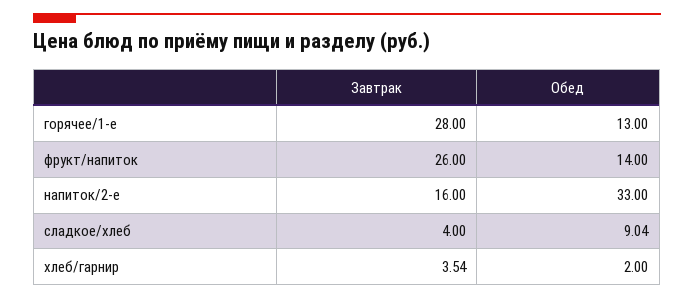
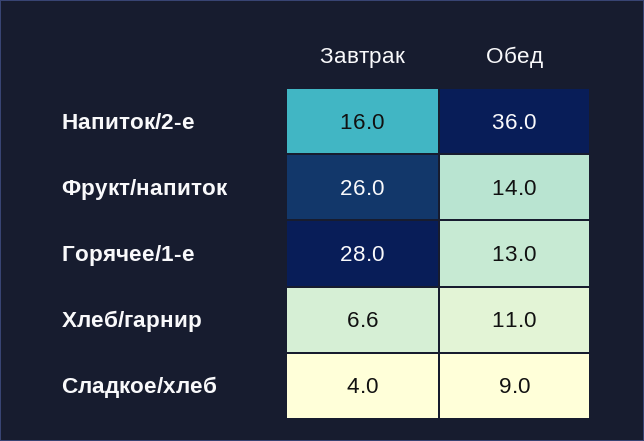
Обед, напиток/2-е: 33 -> 36
Завтрак, хлеб/гарнир: 3.54 -> 6.6
Обед, хлеб/гарнир: 2 -> 11

